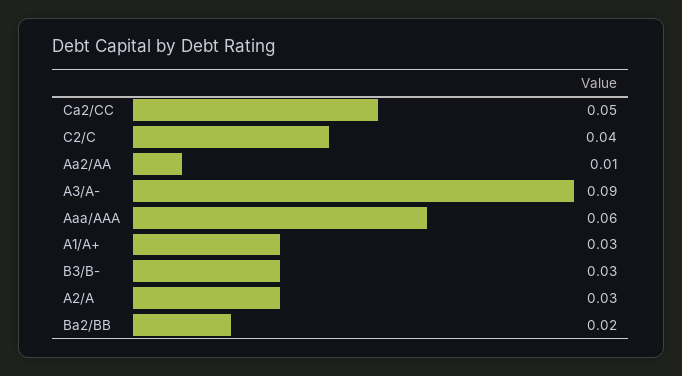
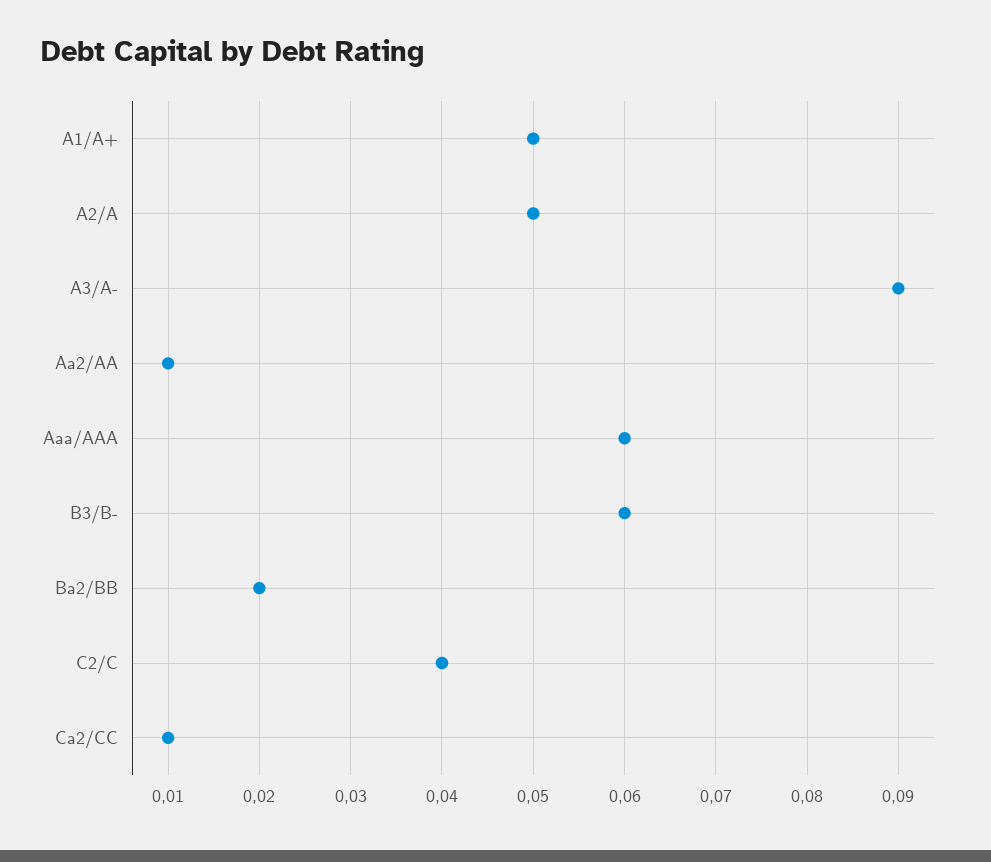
Ca2/CC: 0.05 -> 0.01
A1/A+: 0.03 -> 0.05
B3/B-: 0.03 -> 0.06
A2/A: 0.03 -> 0.05

